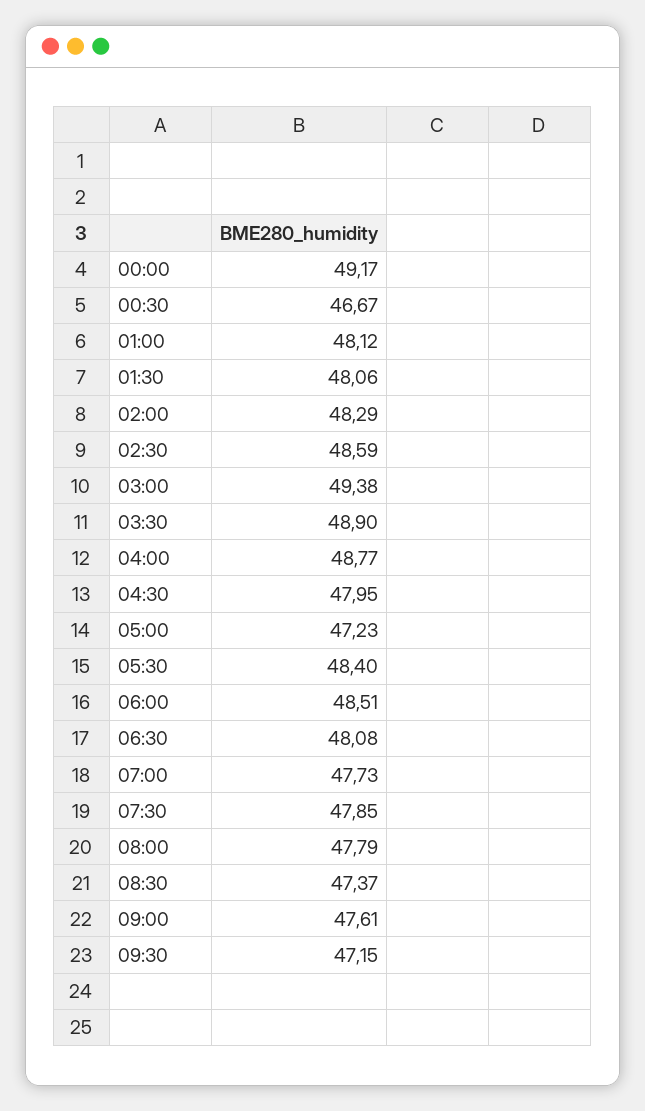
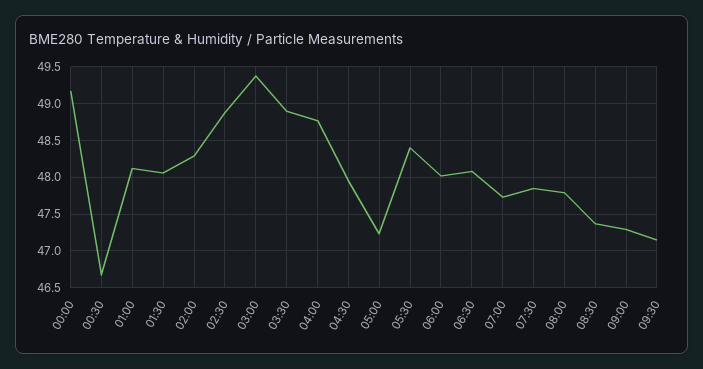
02:30: 48.59 -> 48.9
06:00: 48.51 -> 48
09:00: 47.61 -> 47.3

